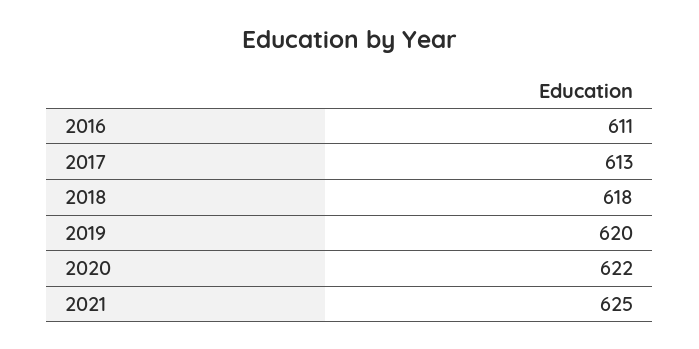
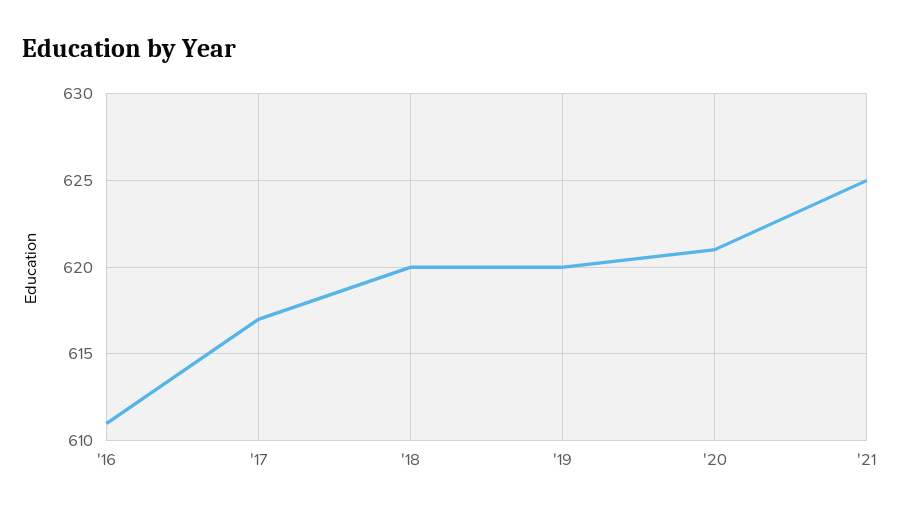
2017: 613 -> 617
2018: 618 -> 620
2020: 622 -> 621

